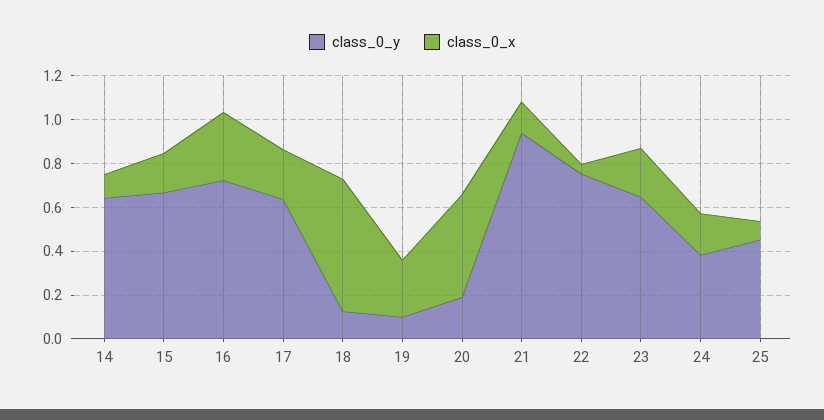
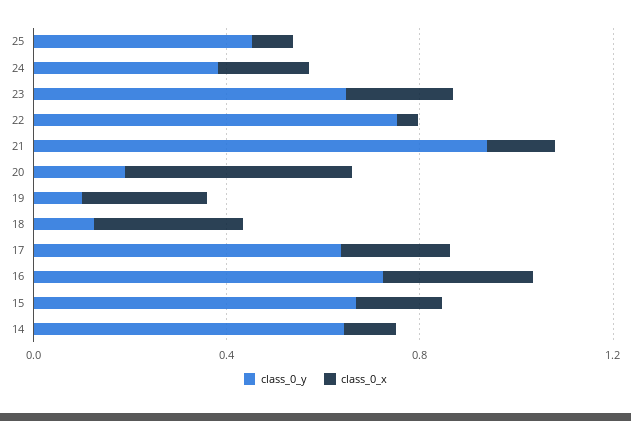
class_0_x, 18: 0.6 -> 0.3

